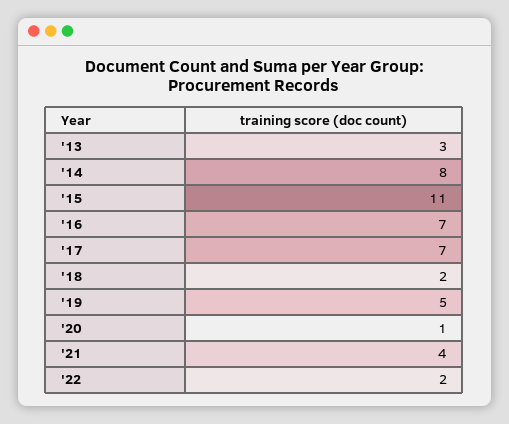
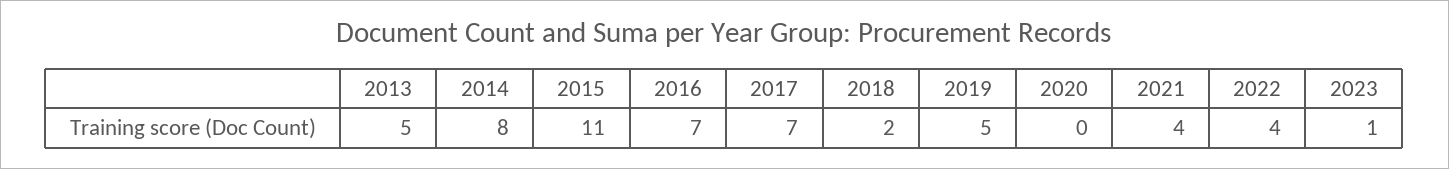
'13: 3 -> 5
'20: 1 -> 0
'22: 2 -> 4
2023: none -> 1

